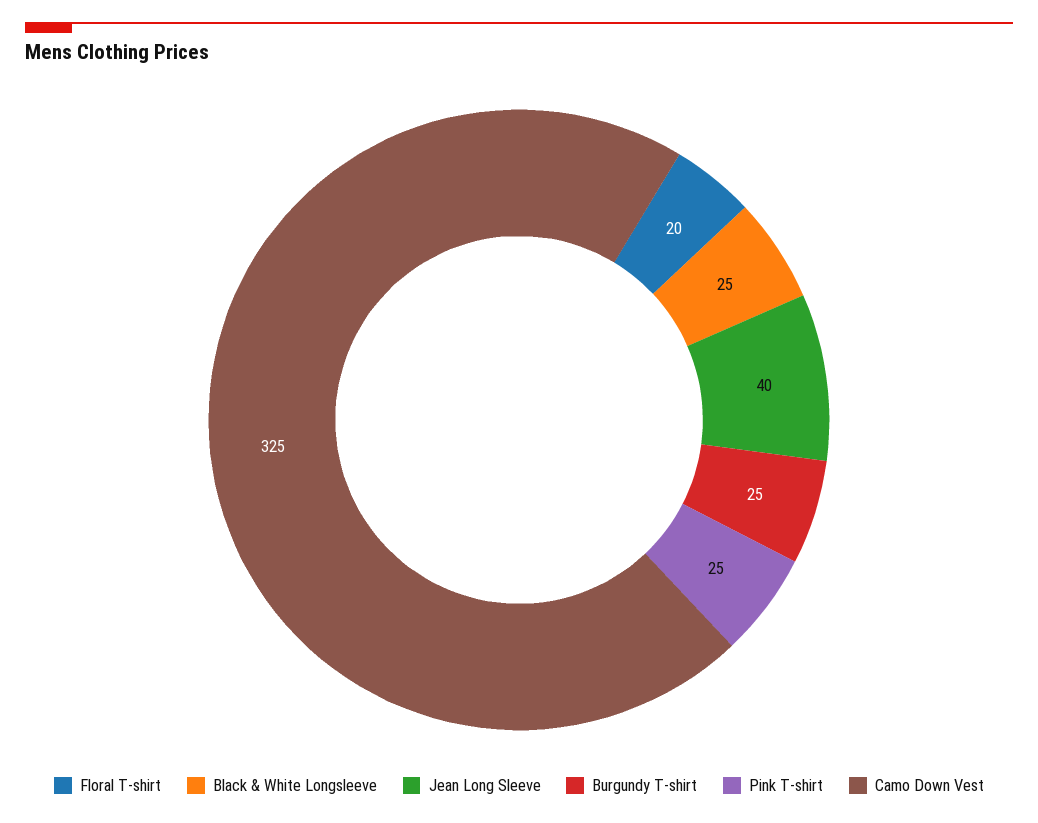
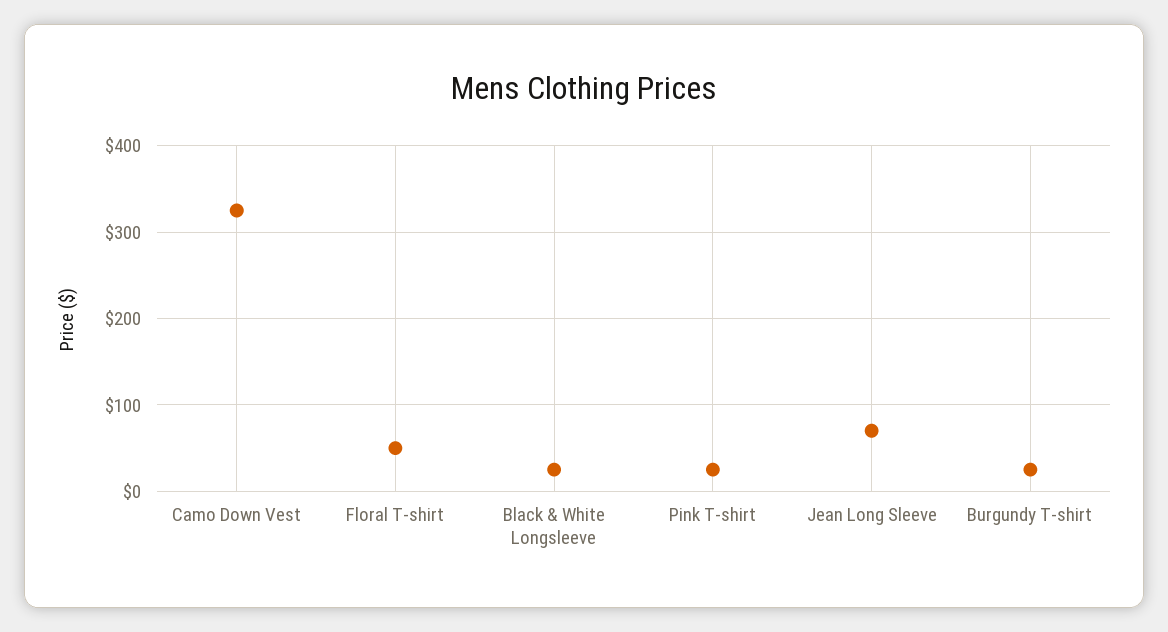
Floral T-shirt: 20 -> 50
Jean Long Sleeve: 40 -> 70

